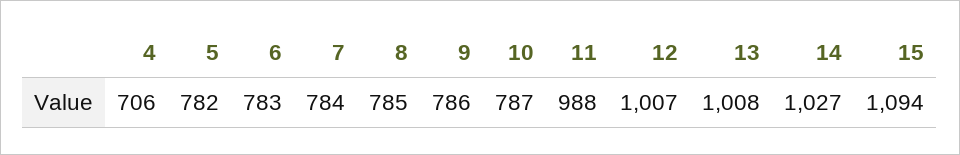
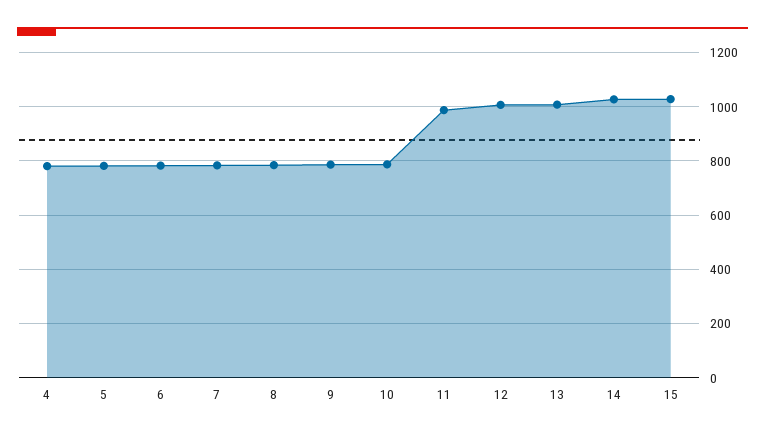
4: 706 -> 775
15: 1094 -> 1025

